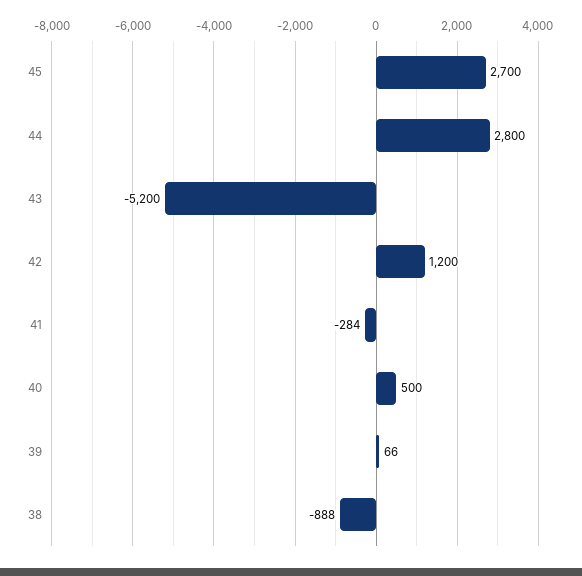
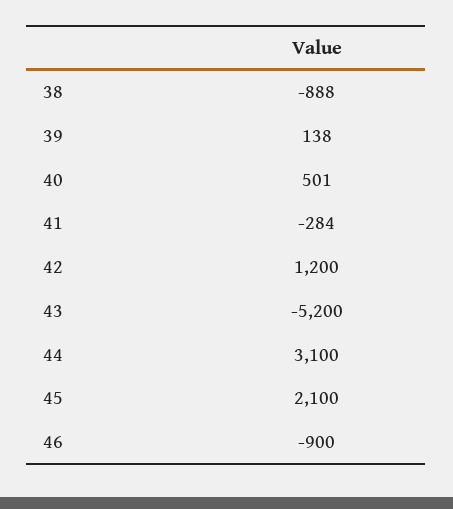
45: 2700 -> 2100
44: 2800 -> 3100
40: 500 -> 501
39: 66 -> 138
46: none -> -900

